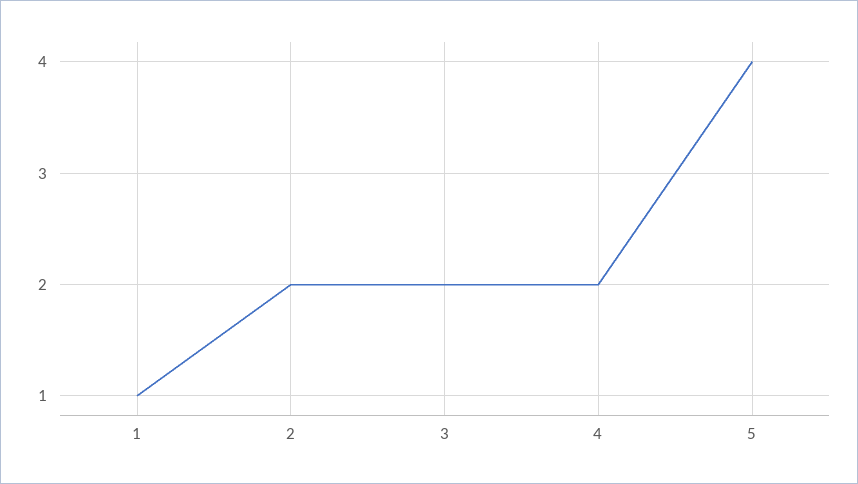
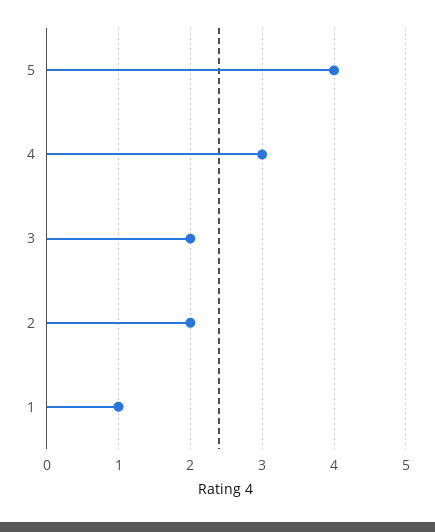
4: 2 -> 3

